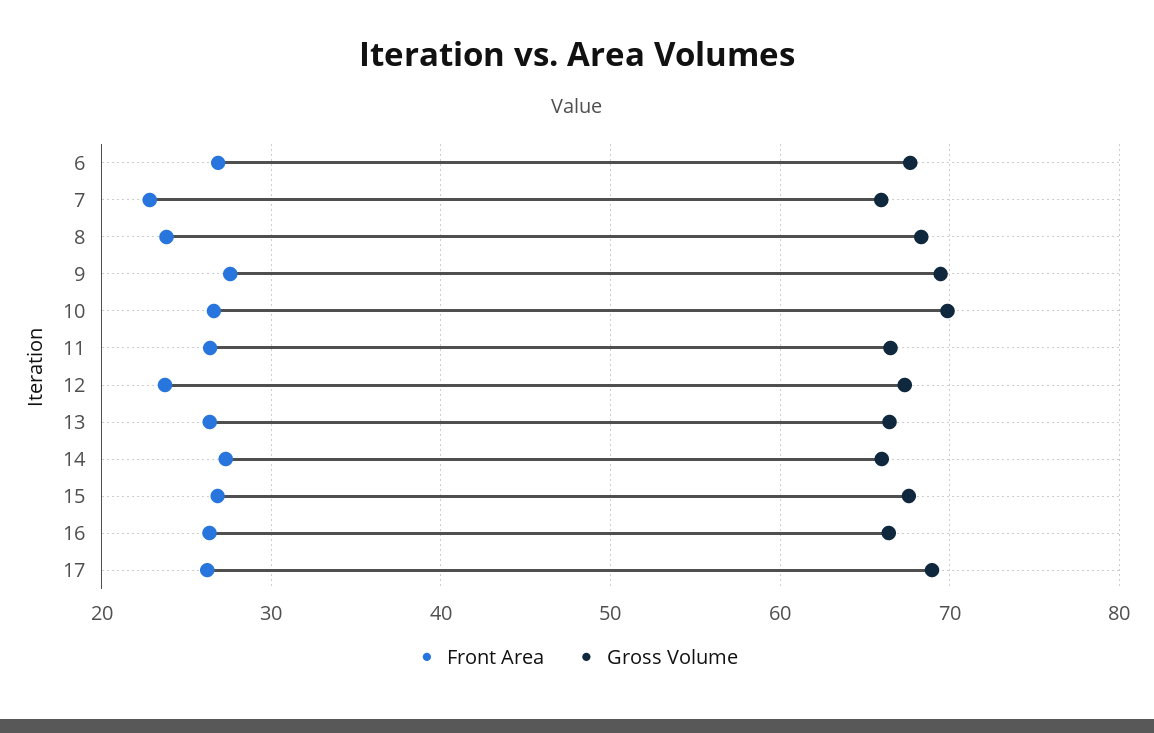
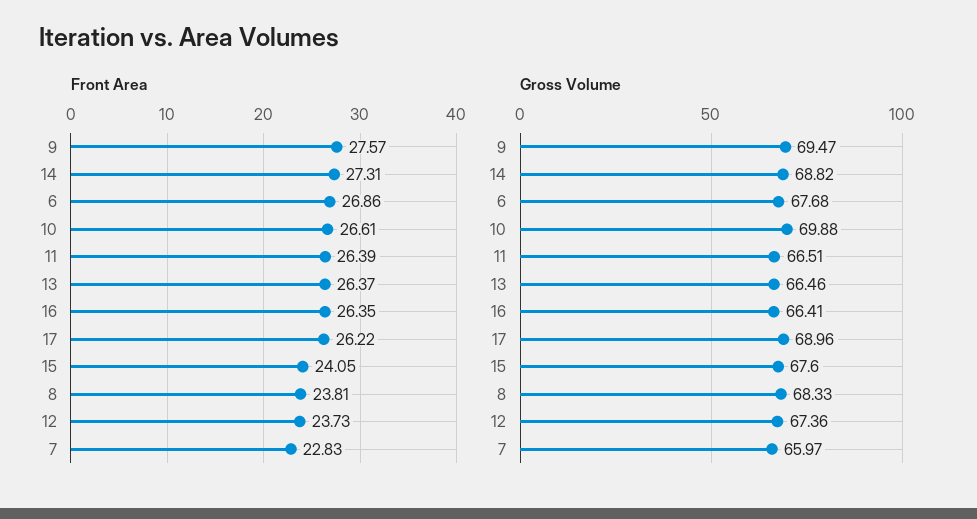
Gross Volume, 14: 66 -> 68.82
Front Area, 15: 27 -> 24.05

